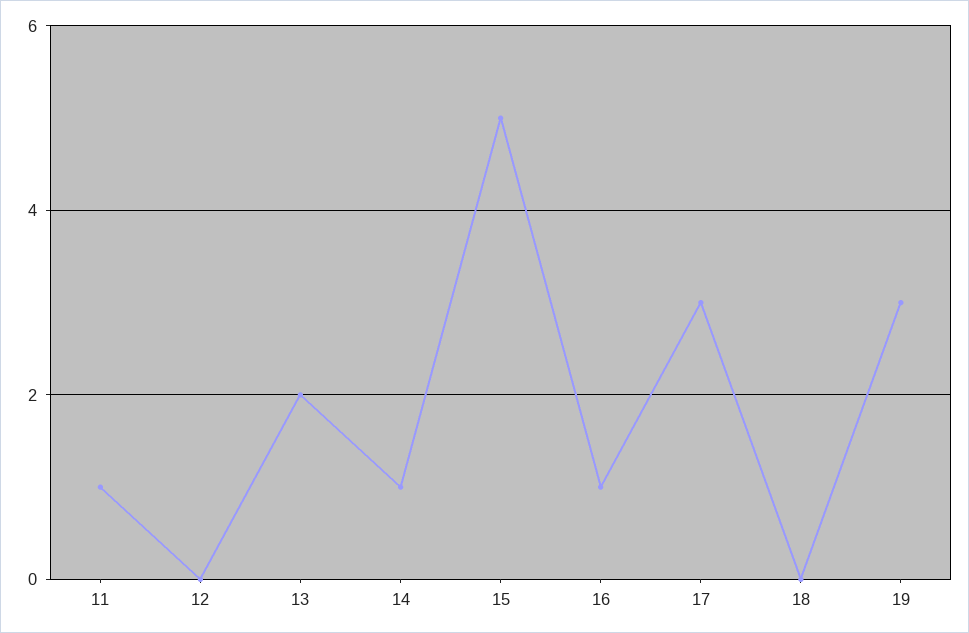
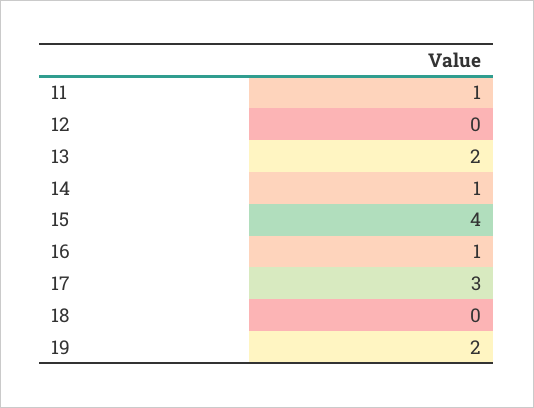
15: 5 -> 4
19: 3 -> 2

